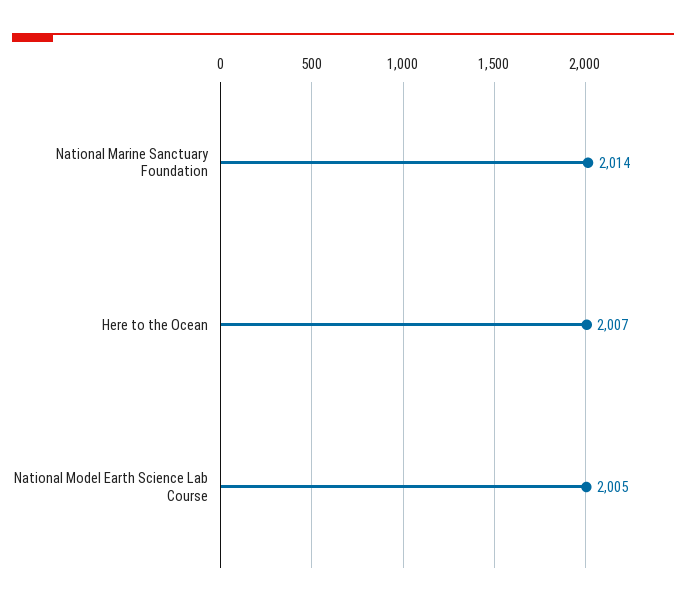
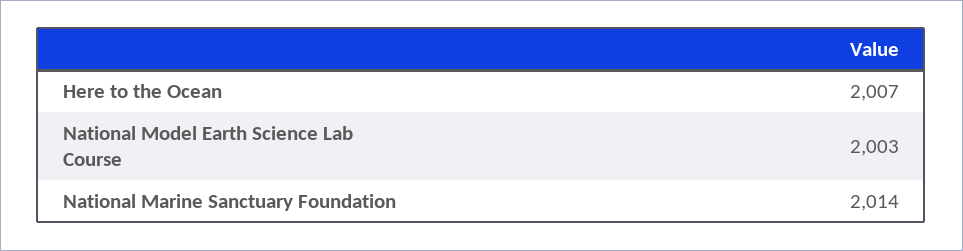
National Model Earth Science Lab Course: 2005 -> 2003

